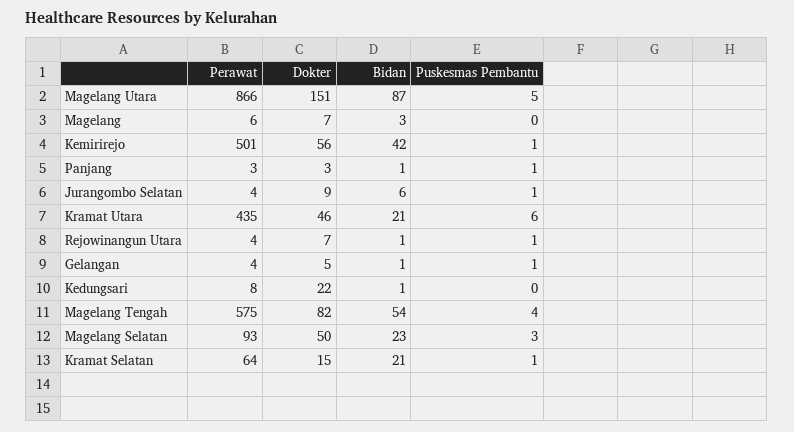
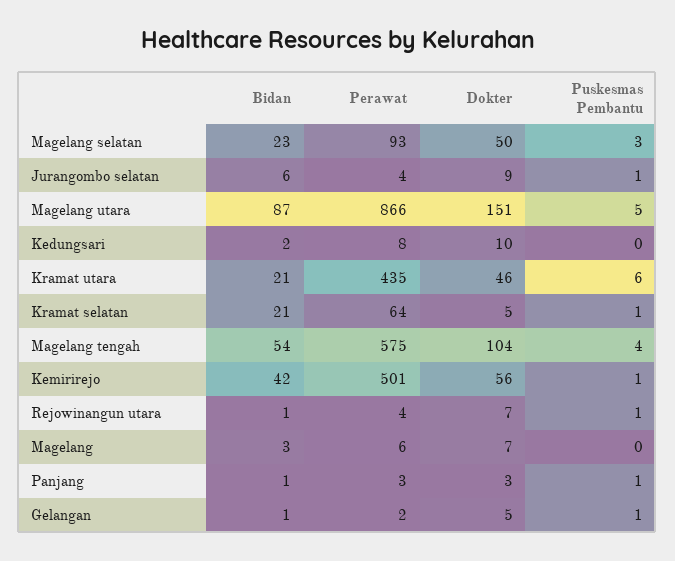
Perawat, Gelangan: 4 -> 2
Dokter, Kedungsari: 22 -> 10
Bidan, Kedungsari: 1 -> 2
Dokter, Magelang Tengah: 82 -> 104
Dokter, Kramat Selatan: 15 -> 5

